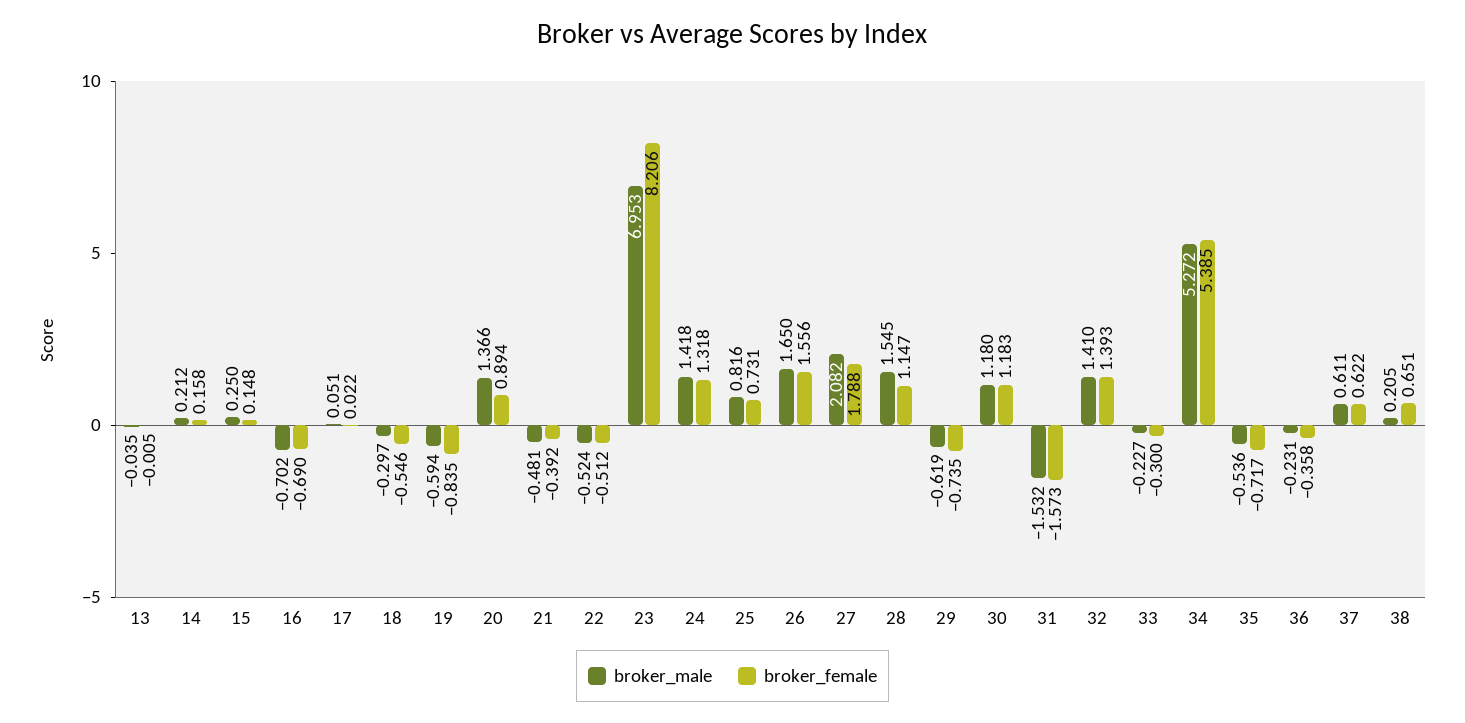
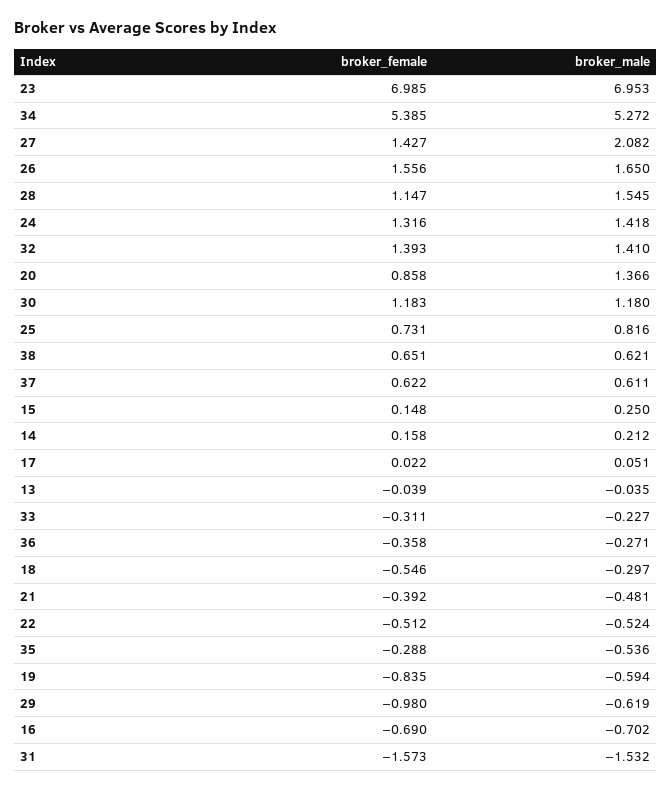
broker_female, 13: -0.005 -> -0.039
broker_female, 20: 0.894 -> 0.858
broker_female, 23: 8.206 -> 6.985
broker_female, 24: 1.318 -> 1.316
broker_female, 27: 1.788 -> 1.427
broker_female, 29: -0.735 -> -0.98
broker_female, 33: -0.3 -> -0.311
broker_female, 35: -0.717 -> -0.288
broker_male, 36: -0.231 -> -0.271
broker_male, 38: 0.205 -> 0.621

